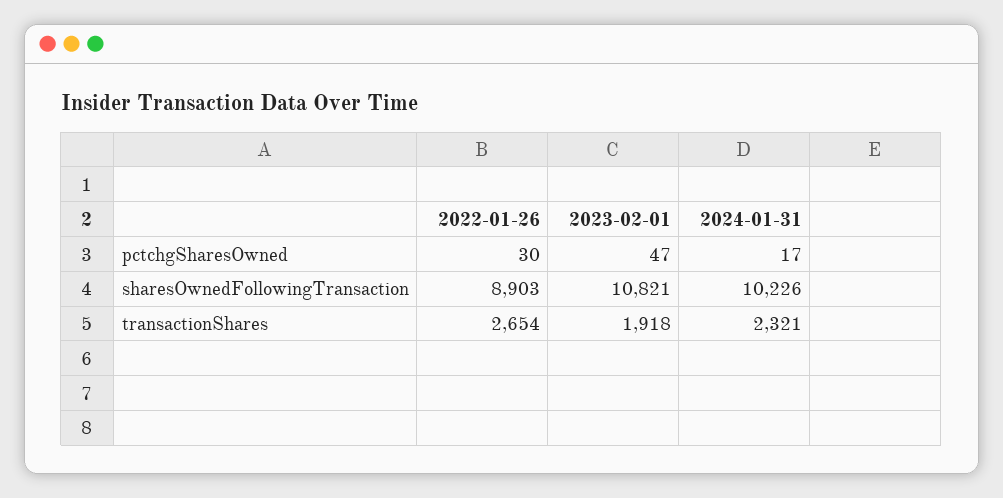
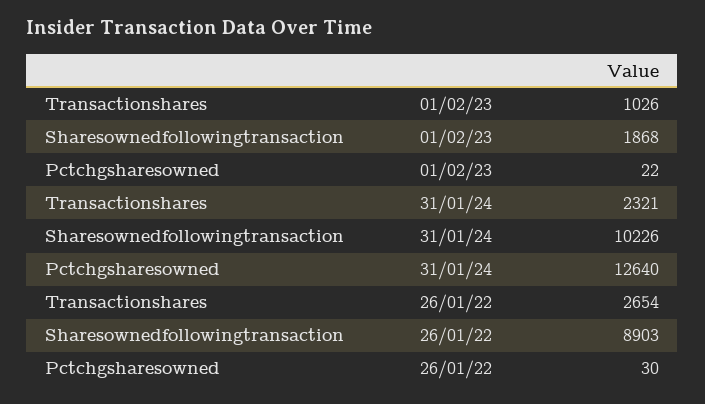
2023-02-01, pctchgSharesOwned: 47 -> 22
2024-01-31, pctchgSharesOwned: 17 -> 12640
2023-02-01, sharesOwnedFollowingTransaction: 10821 -> 1868
2023-02-01, transactionShares: 1918 -> 1026

